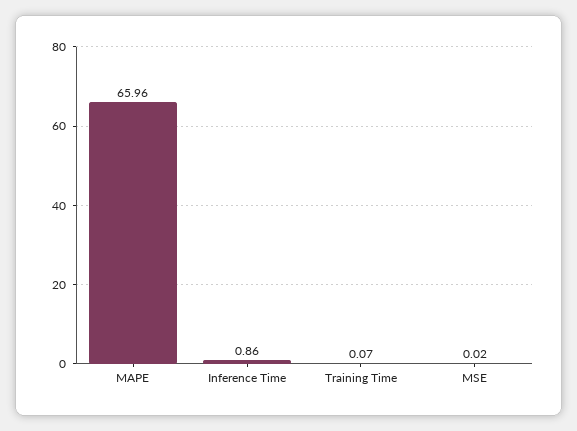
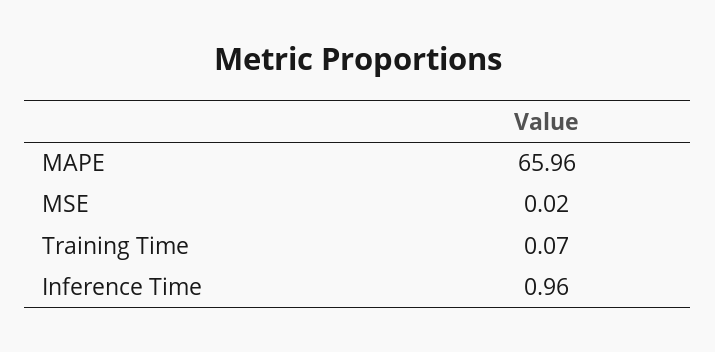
Inference Time: 0.86 -> 0.96

